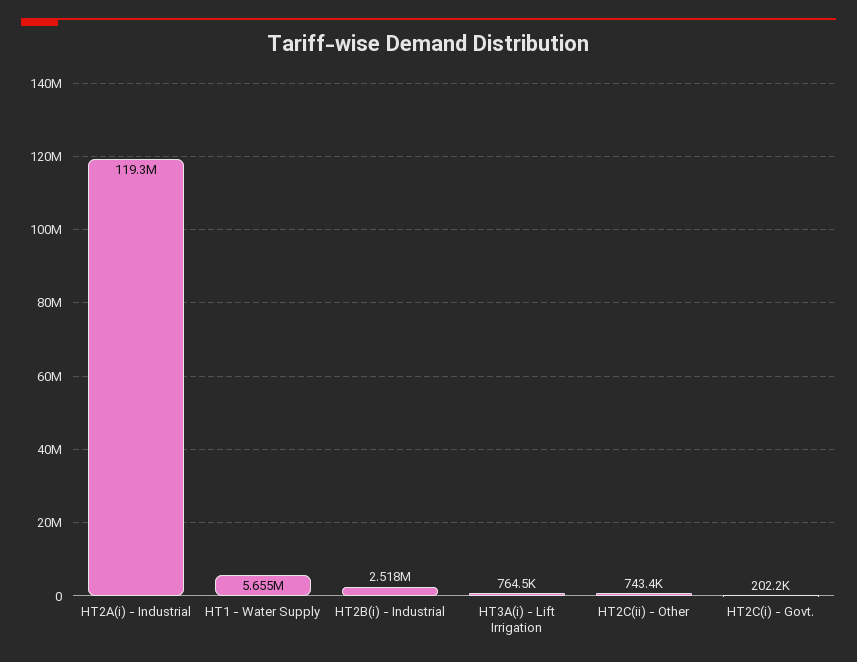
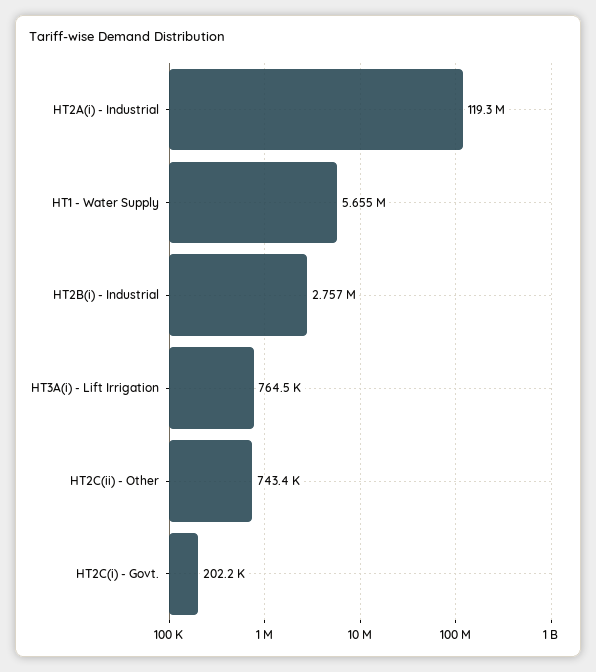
HT2B(i) - Industrial: 2518000 -> 2757000

